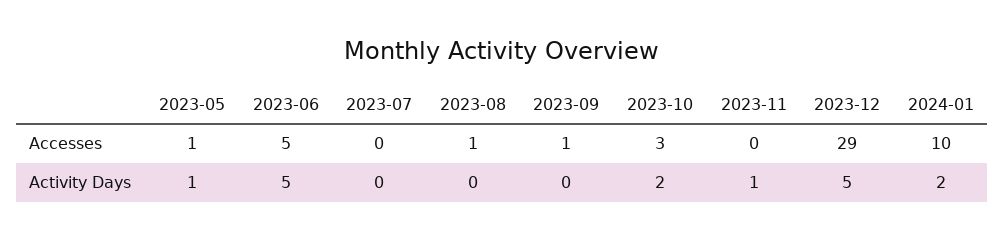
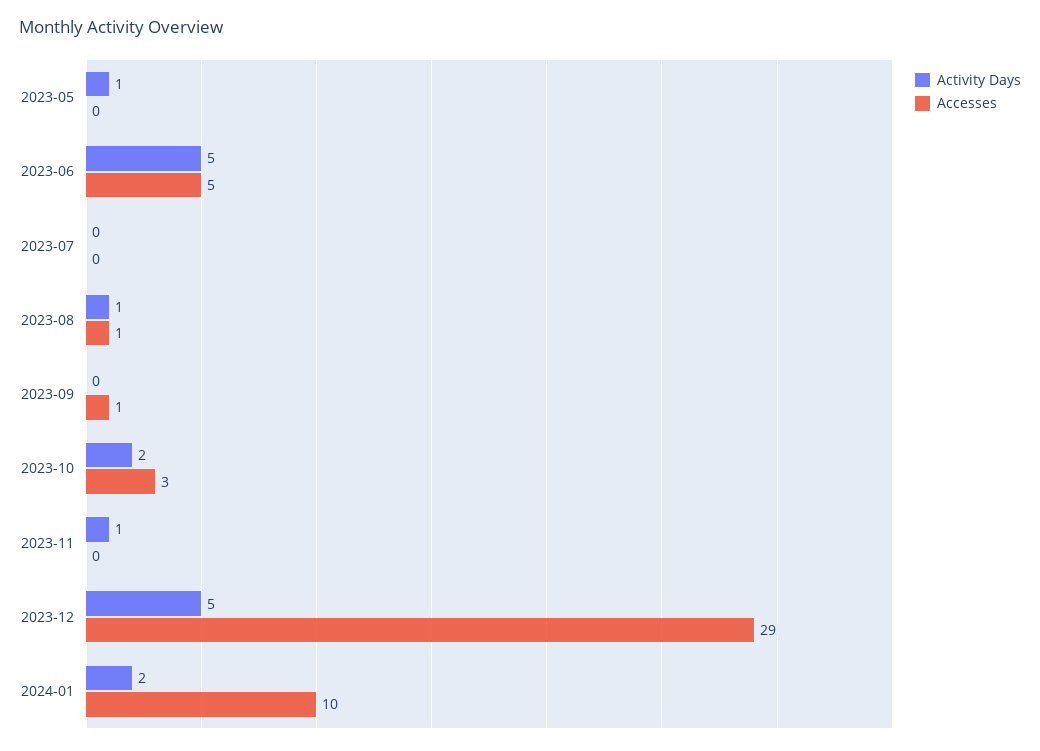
Accesses, 2023-05: 1 -> 0
Activity Days, 2023-08: 0 -> 1

